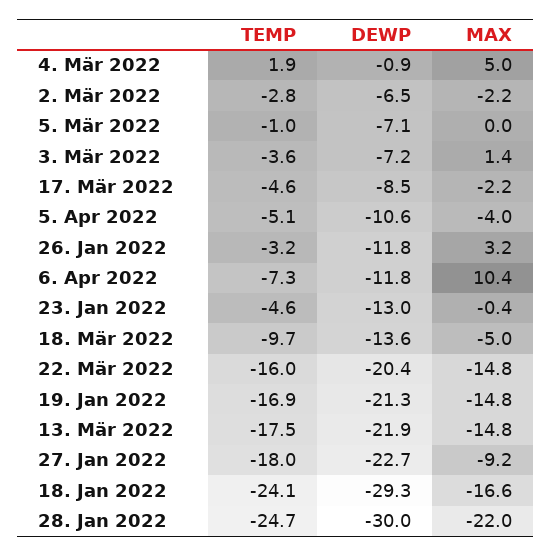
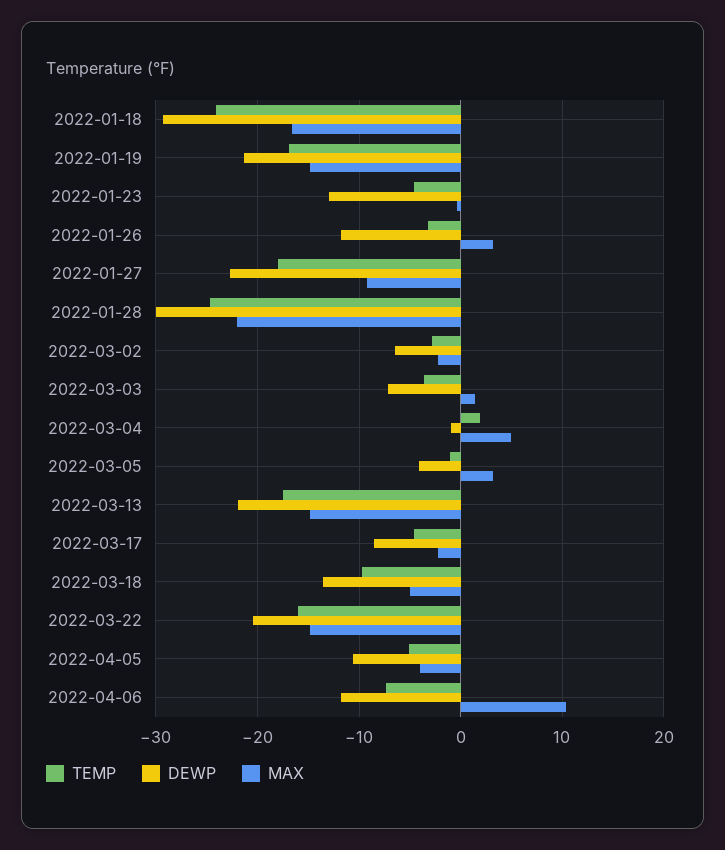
DEWP, 5. Mär 2022: -7.1 -> -4
MAX, 5. Mär 2022: 0 -> 3

